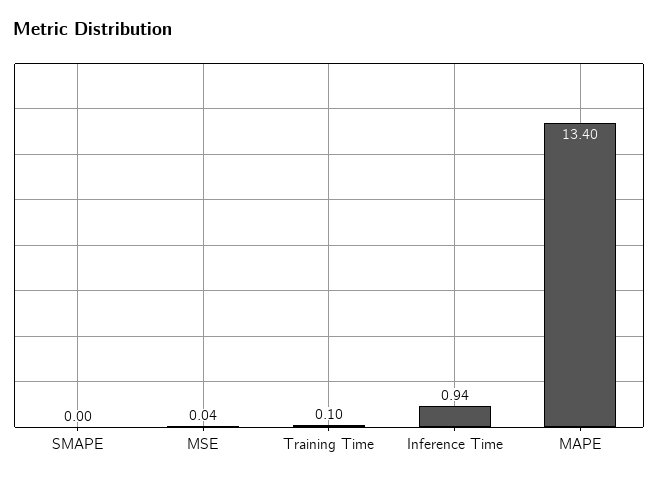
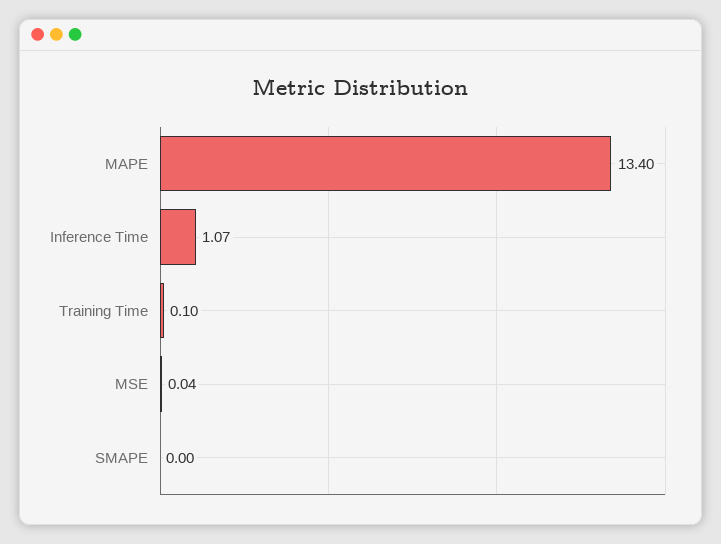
Inference Time: 0.94 -> 1.07

